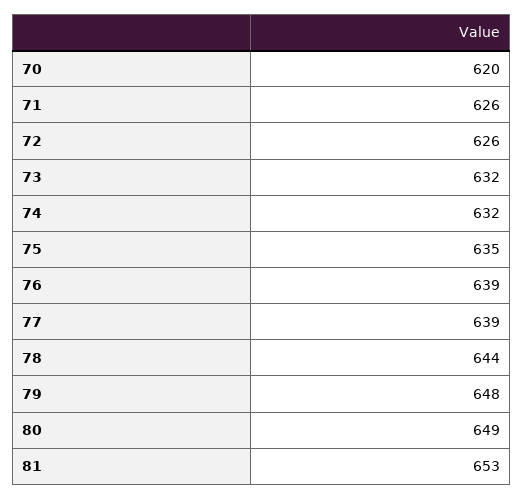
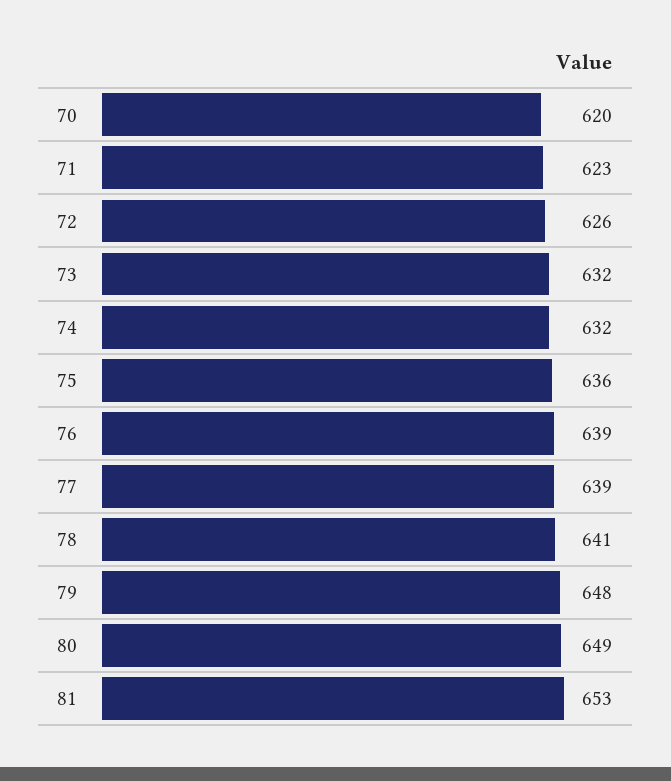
71: 626 -> 623
75: 635 -> 636
78: 644 -> 641

